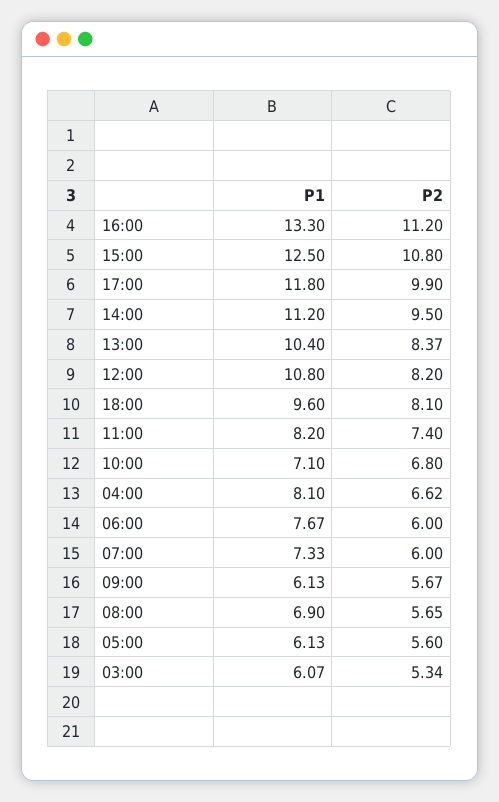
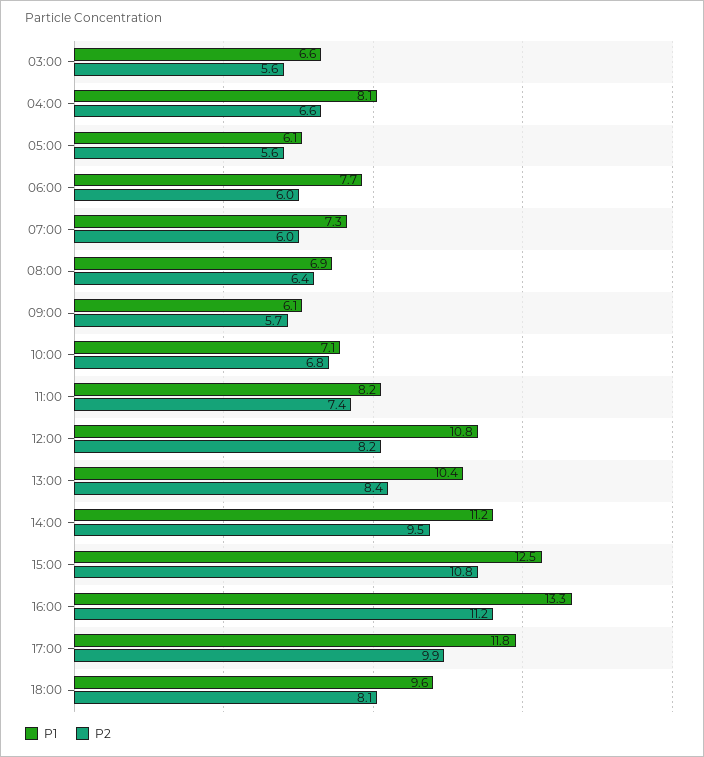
P2, 08:00: 5.65 -> 6.4
P1, 03:00: 6.07 -> 6.6
P2, 03:00: 5.34 -> 5.6

